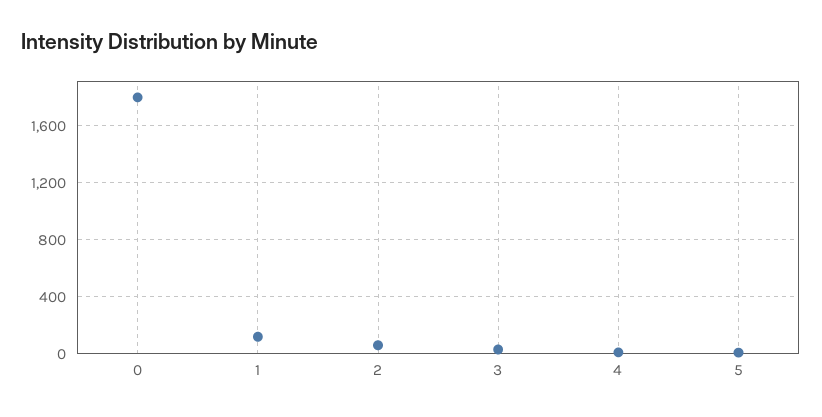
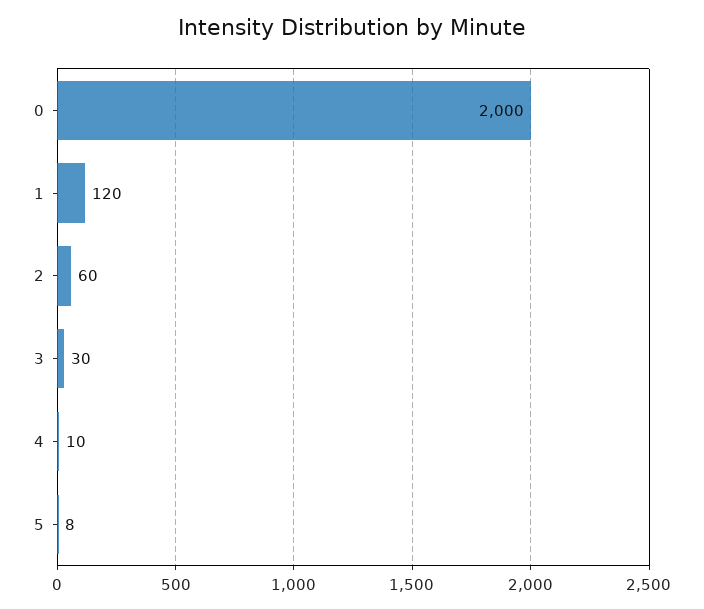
0: 1800 -> 2000

